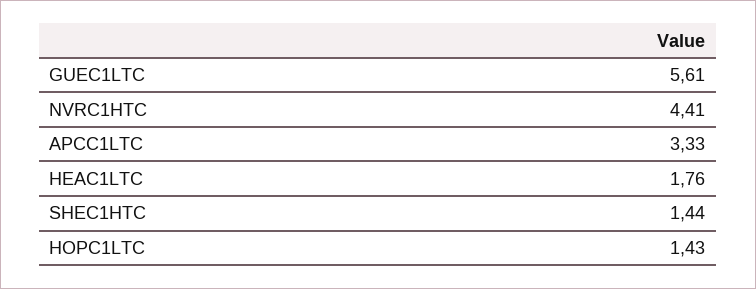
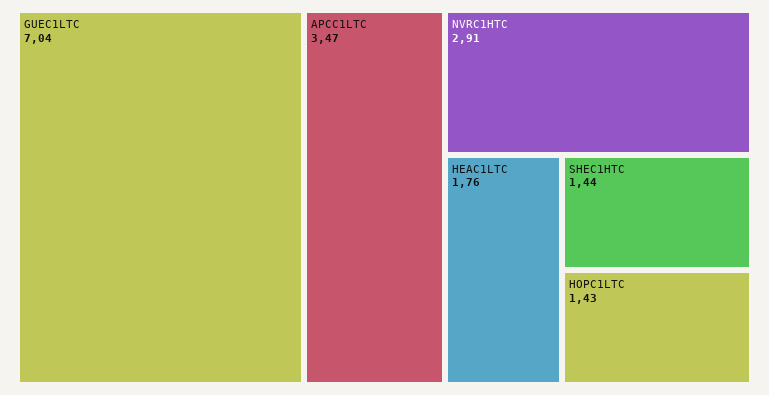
GUEC1LTC: 5.61 -> 7.04
NVRC1HTC: 4.41 -> 2.91
APCC1LTC: 3.33 -> 3.47

